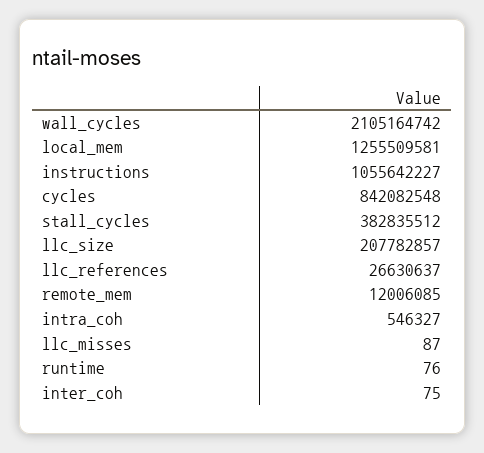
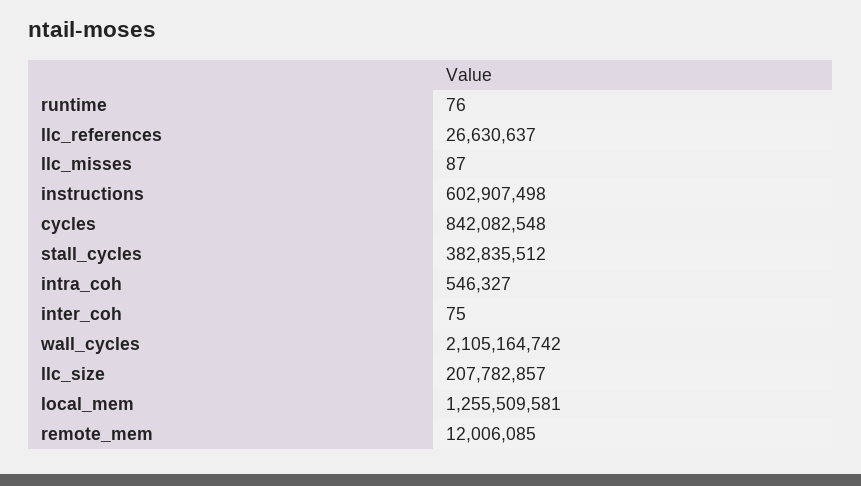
instructions: 1055642227 -> 602907498

